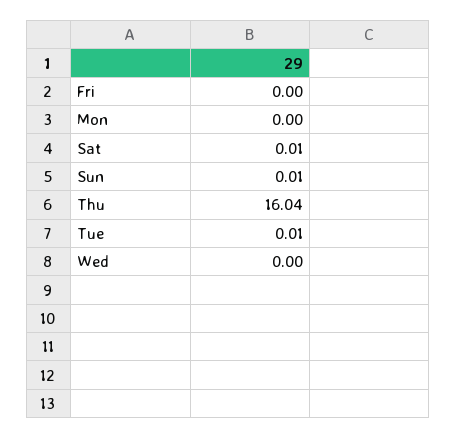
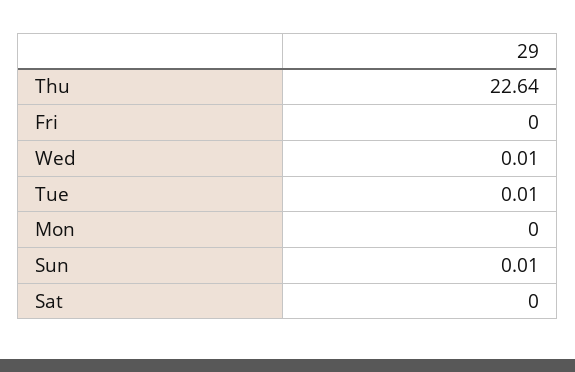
Sat: 0.01 -> 0
Thu: 16.04 -> 22.64
Wed: 0 -> 0.01

